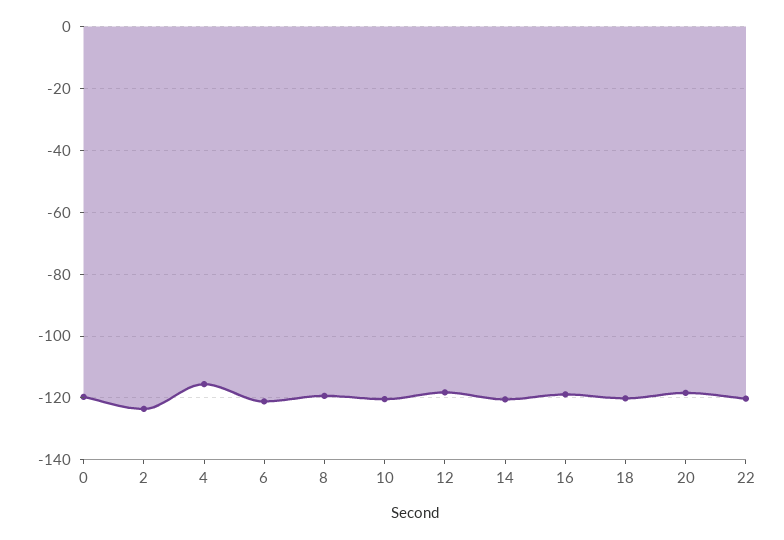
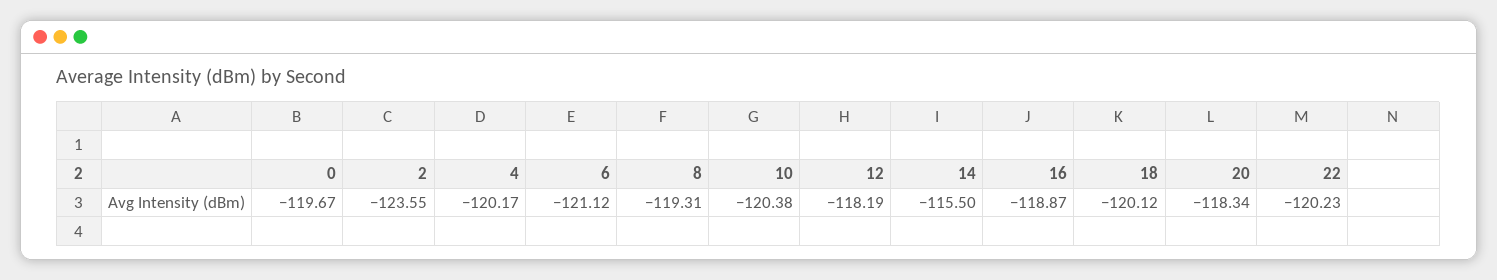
4: -116 -> -120.17
14: -120 -> -115.5

